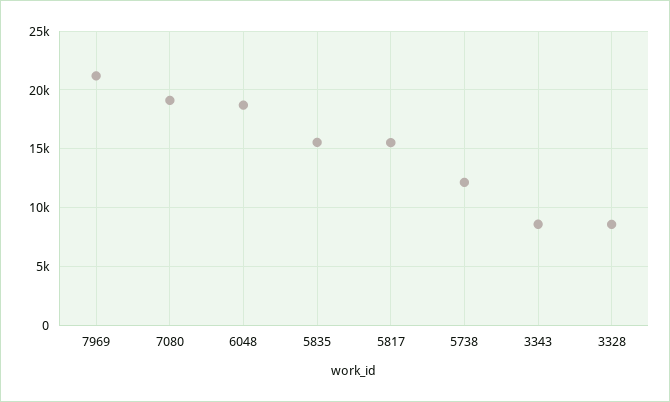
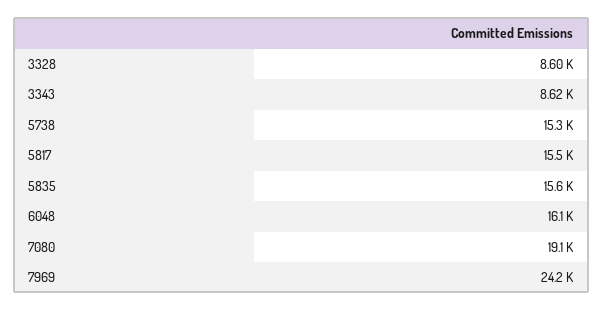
7969: 21000 -> 24200
6048: 19000 -> 16100
5738: 12000 -> 15300

